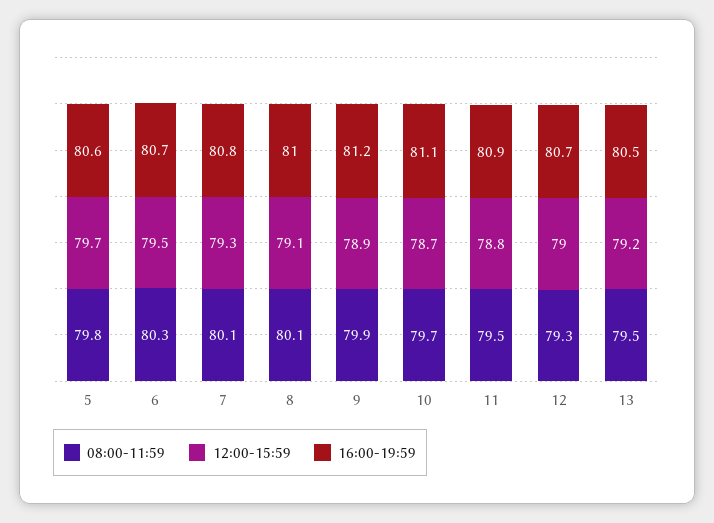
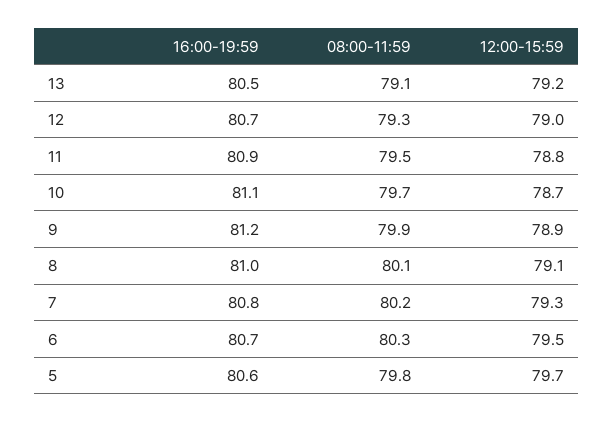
08:00-11:59, 7: 80.1 -> 80.2
08:00-11:59, 13: 79.5 -> 79.1

